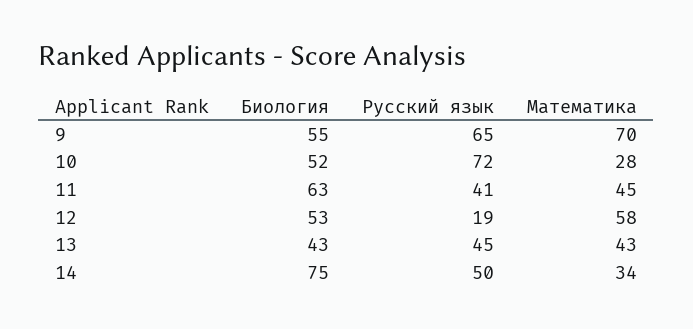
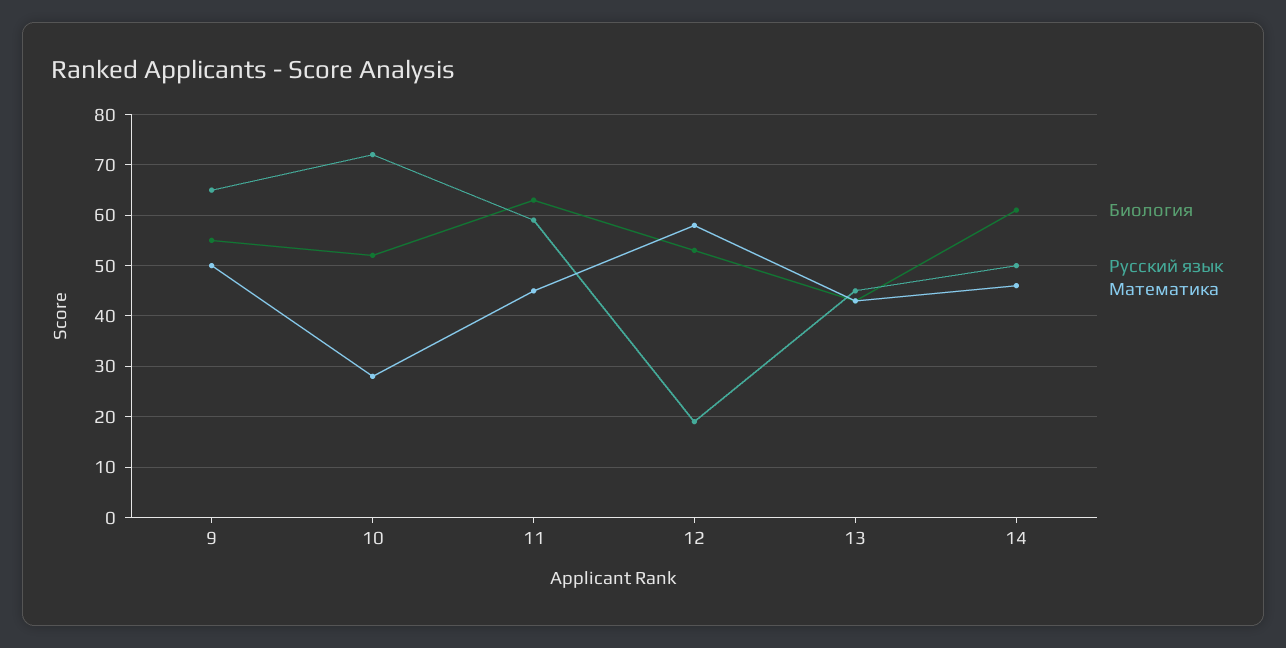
Математика, 9: 70 -> 50
Русский язык, 11: 41 -> 60
Биология, 14: 75 -> 60
Математика, 14: 34 -> 45

